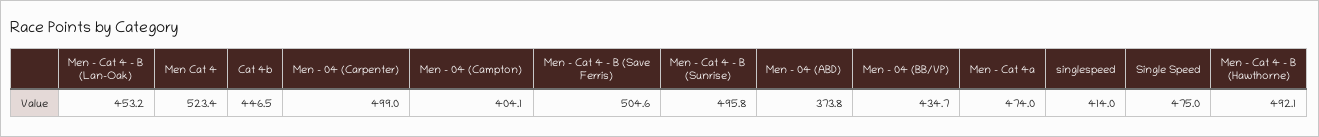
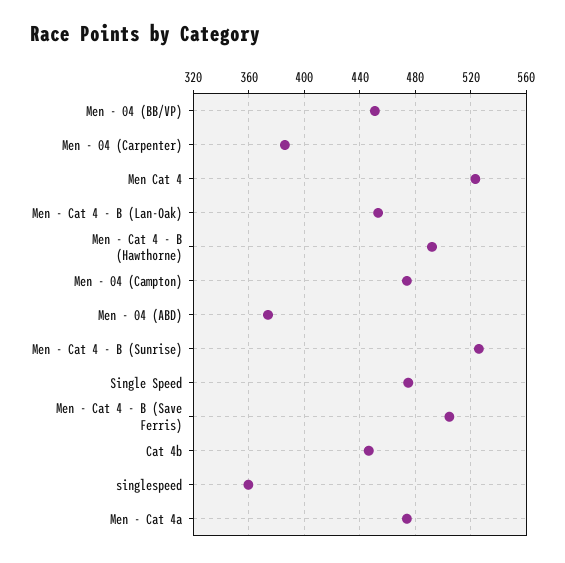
Men - 04 (Carpenter): 499 -> 385
Men - 04 (Campton): 404.1 -> 475
Men - Cat 4 - B (Sunrise): 495.8 -> 525
Men - 04 (BB/VP): 434.7 -> 450
singlespeed: 414 -> 360

